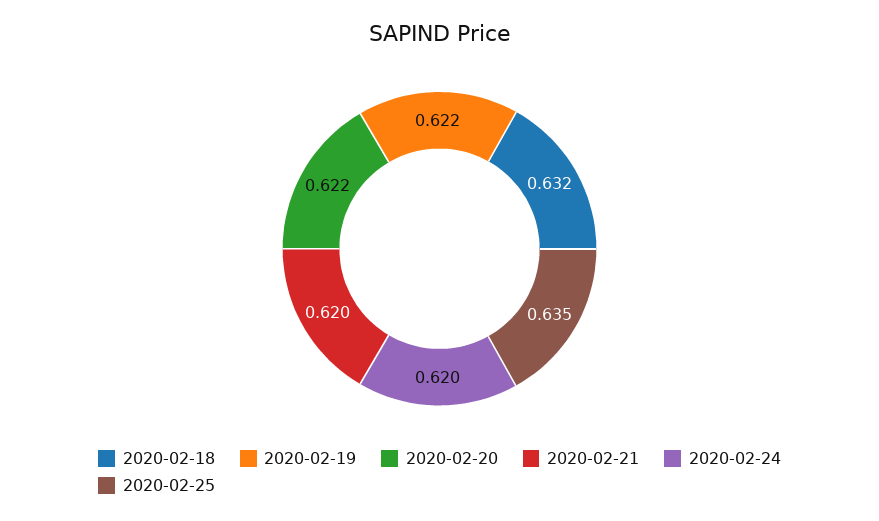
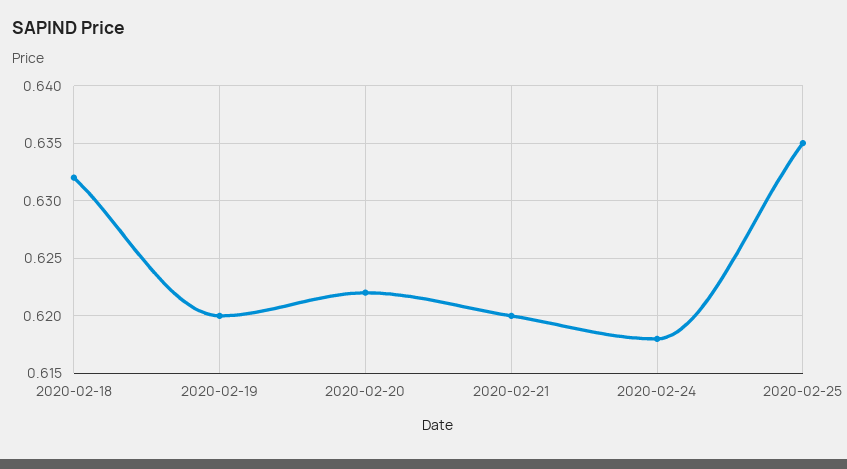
2020-02-19: 0.622 -> 0.62
2020-02-24: 0.62 -> 0.618

